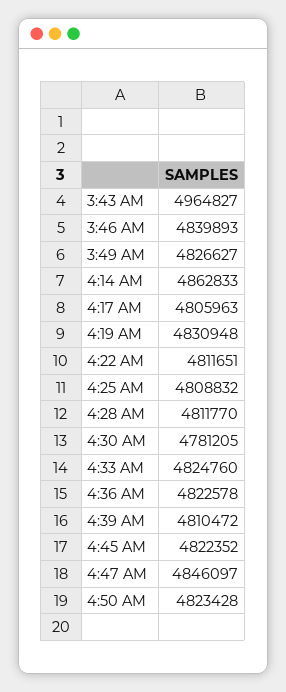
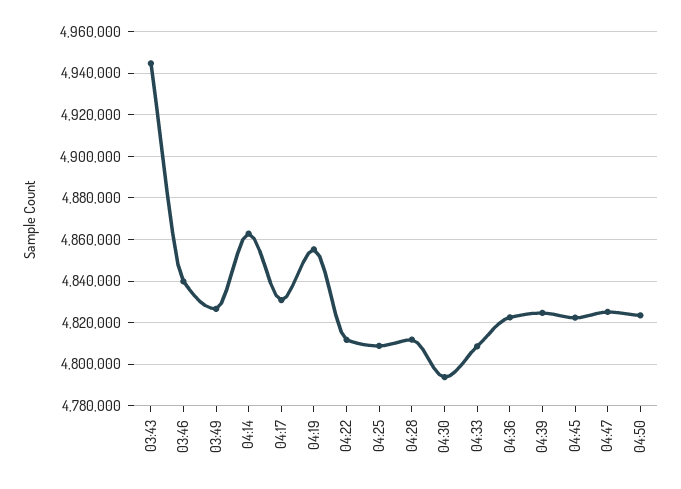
3:43 AM: 4964827 -> 4945000
4:17 AM: 4805963 -> 4830000
4:19 AM: 4830948 -> 4855000
4:30 AM: 4781205 -> 4795000
4:33 AM: 4824760 -> 4810000
4:39 AM: 4810472 -> 4825000
4:47 AM: 4846097 -> 4825000

